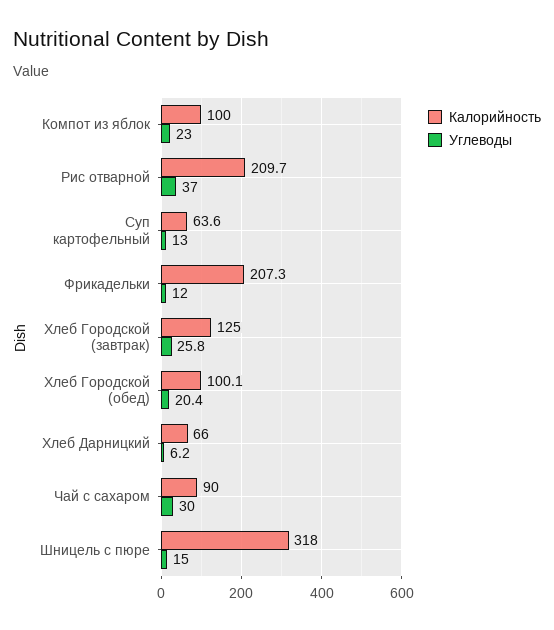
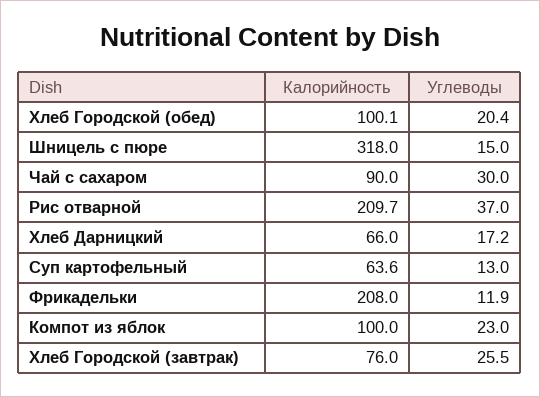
Калорийность, Фрикадельки: 207.3 -> 208
Углеводы, Фрикадельки: 12 -> 11.9
Калорийность, Хлеб Городской (завтрак): 125 -> 76
Углеводы, Хлеб Городской (завтрак): 25.8 -> 25.5
Углеводы, Хлеб Дарницкий: 6.2 -> 17.2

